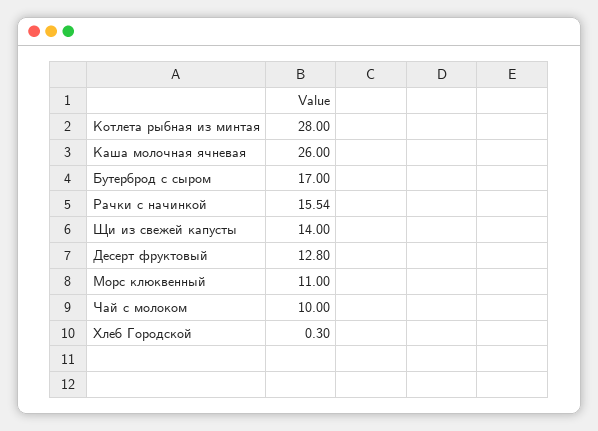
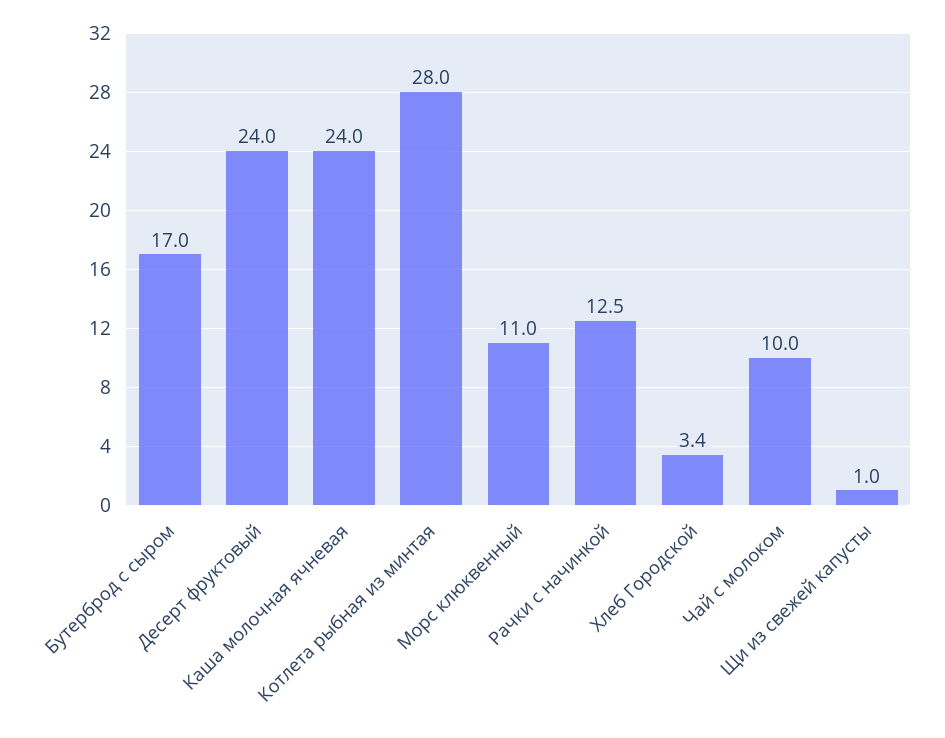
Каша молочная ячневая: 26 -> 24
Рачки с начинкой: 15.54 -> 12.5
Щи из свежей капусты: 14 -> 1
Десерт фруктовый: 12.8 -> 24
Хлеб Городской: 0.3 -> 3.4

